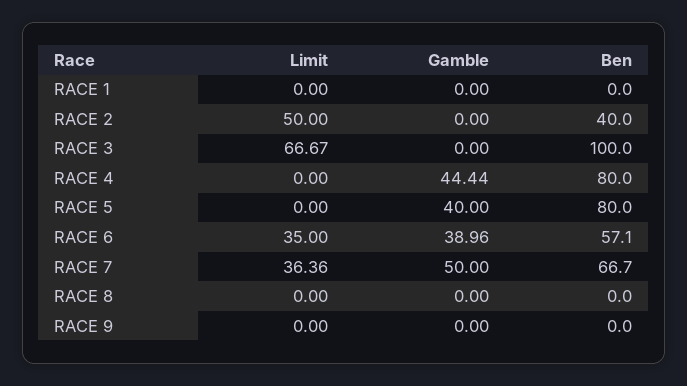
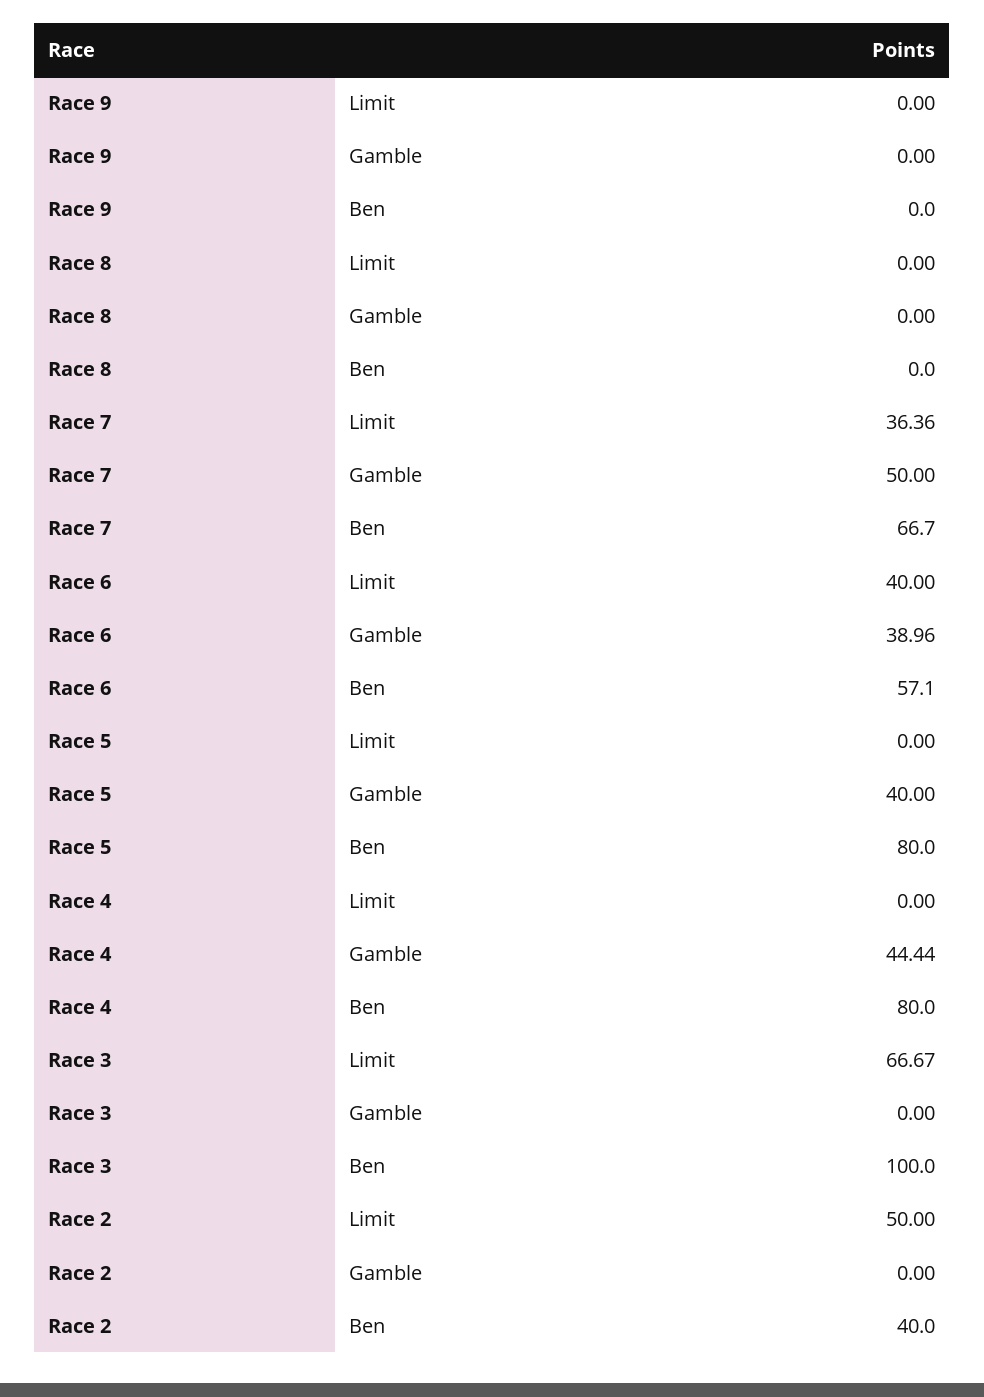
Limit, RACE 1: 0 -> none
Gamble, RACE 1: 0 -> none
Ben, RACE 1: 0 -> none
Limit, RACE 6: 35 -> 40

